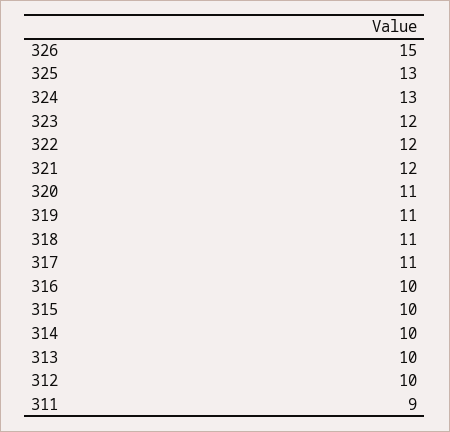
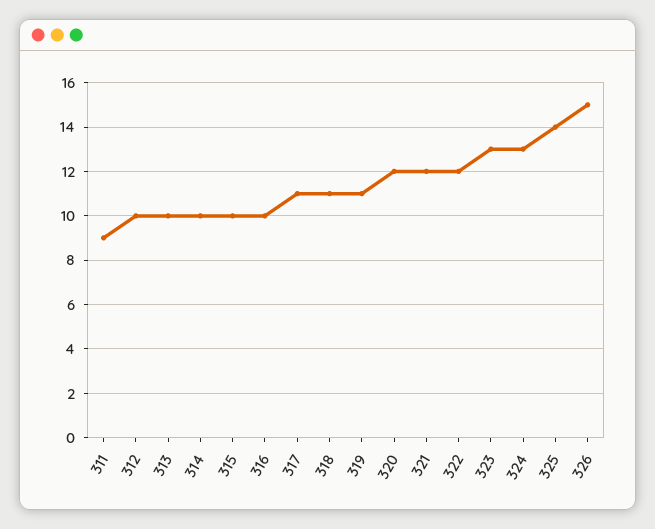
325: 13 -> 14
323: 12 -> 13
320: 11 -> 12

